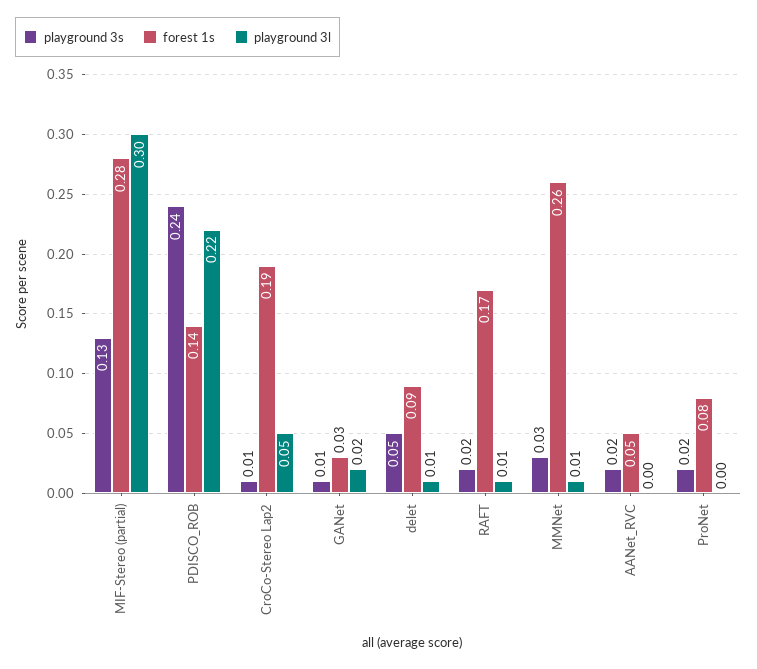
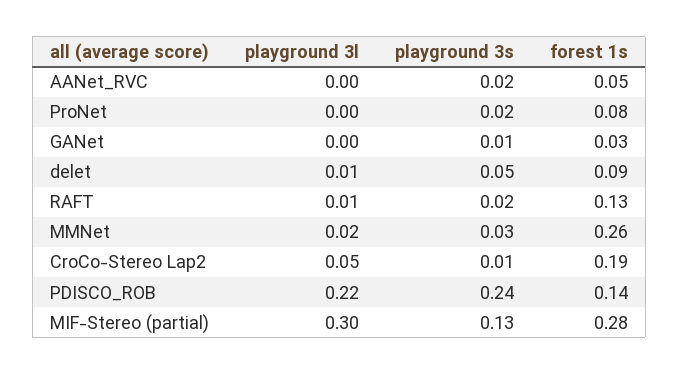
playground 3l, GANet: 0.02 -> 0
forest 1s, RAFT: 0.17 -> 0.13
playground 3l, MMNet: 0.01 -> 0.02

